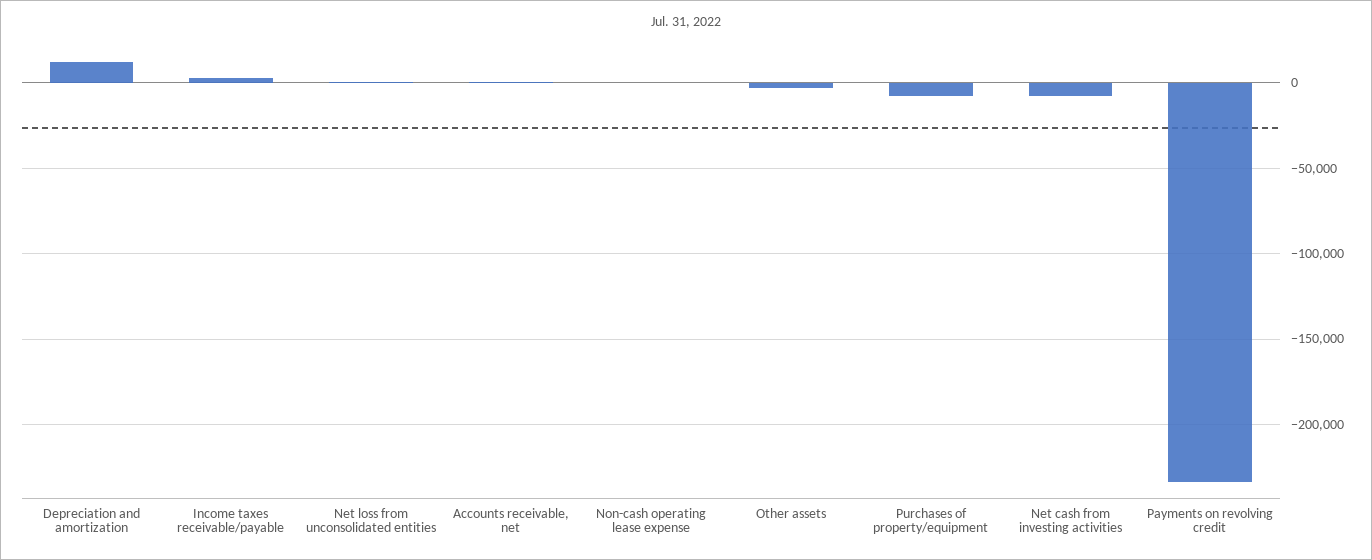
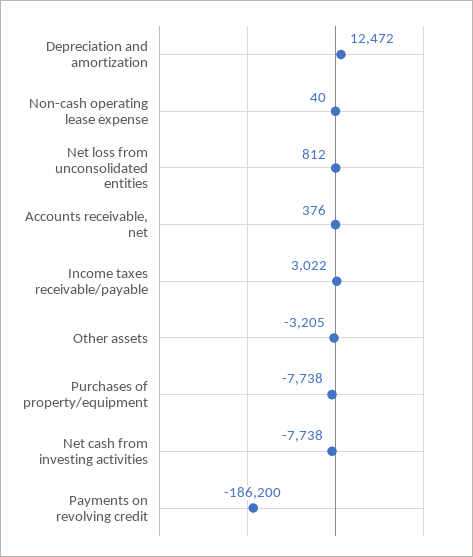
Payments on revolving credit: -235000 -> -186200

